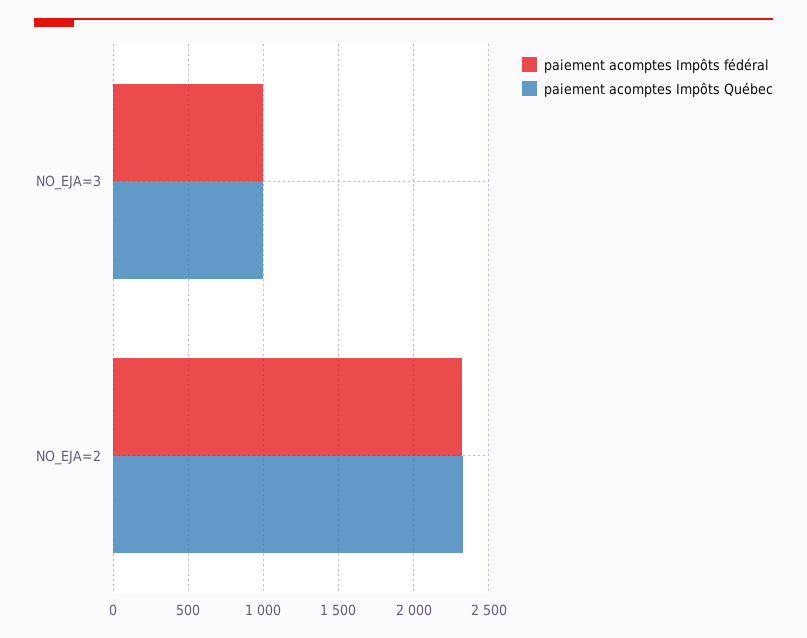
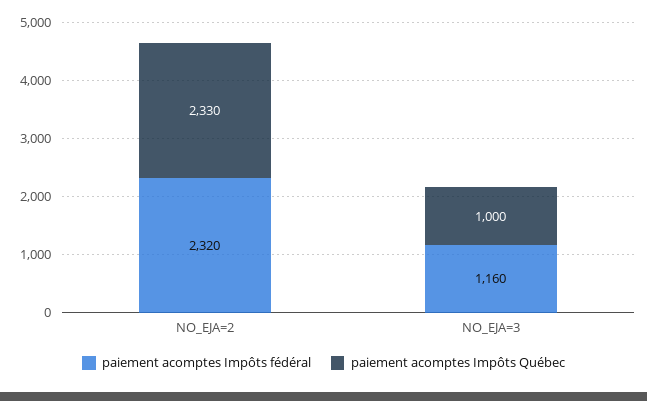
paiement acomptes Impôts fédéral, NO_EJA=3: 1000 -> 1160

